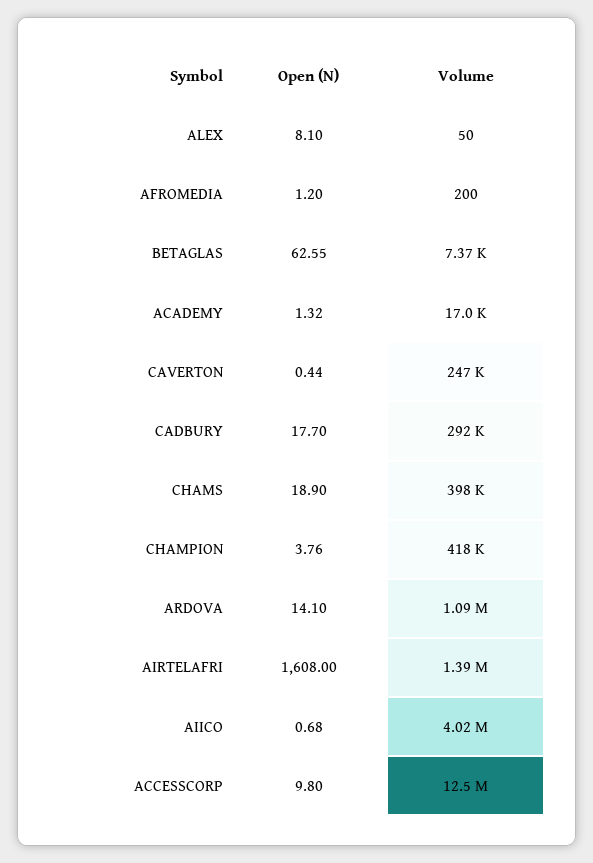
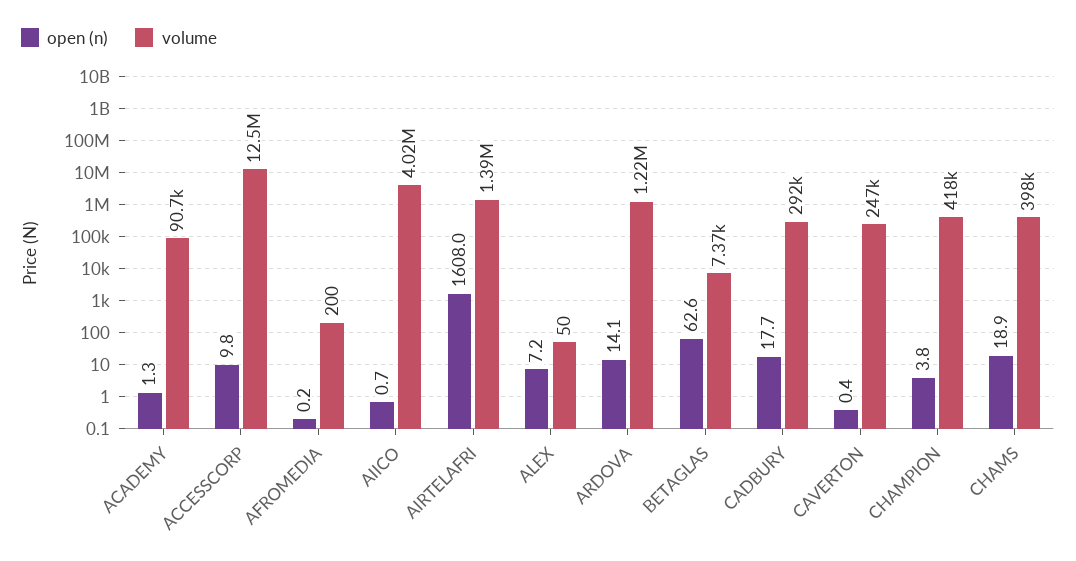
Open (N), ALEX: 8.1 -> 7.2
Open (N), AFROMEDIA: 1.2 -> 0.2
Volume, ACADEMY: 17000 -> 90700
Volume, ARDOVA: 1090000 -> 1220000

